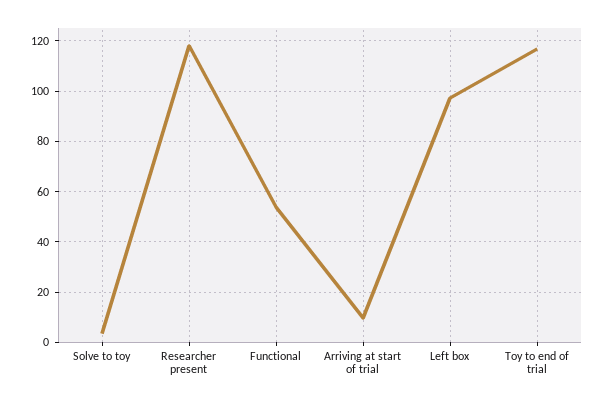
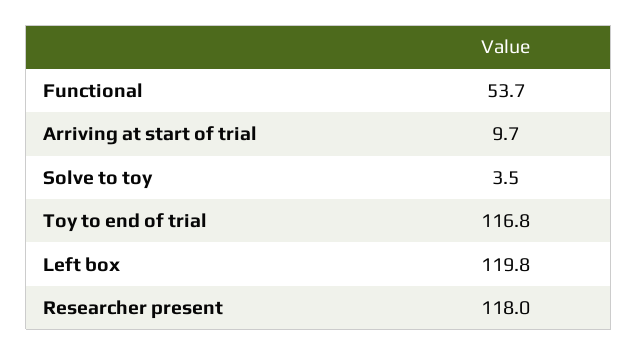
Left box: 97.5 -> 119.8

